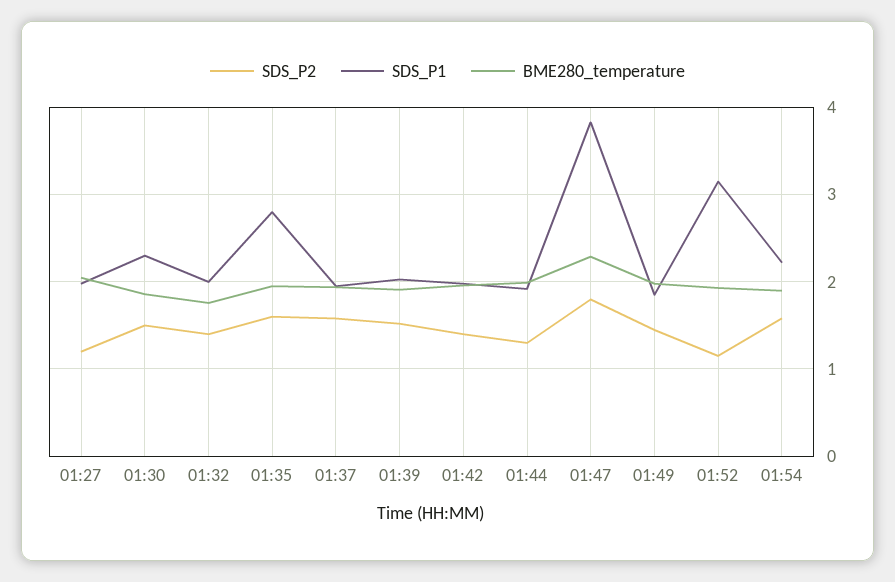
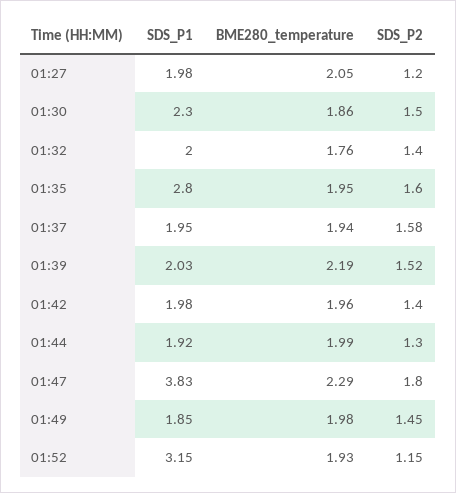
BME280_temperature, 01:39: 1.9 -> 2.19
SDS_P2, 01:54: 1.6 -> none
SDS_P1, 01:54: 2.2 -> none
BME280_temperature, 01:54: 1.9 -> none

